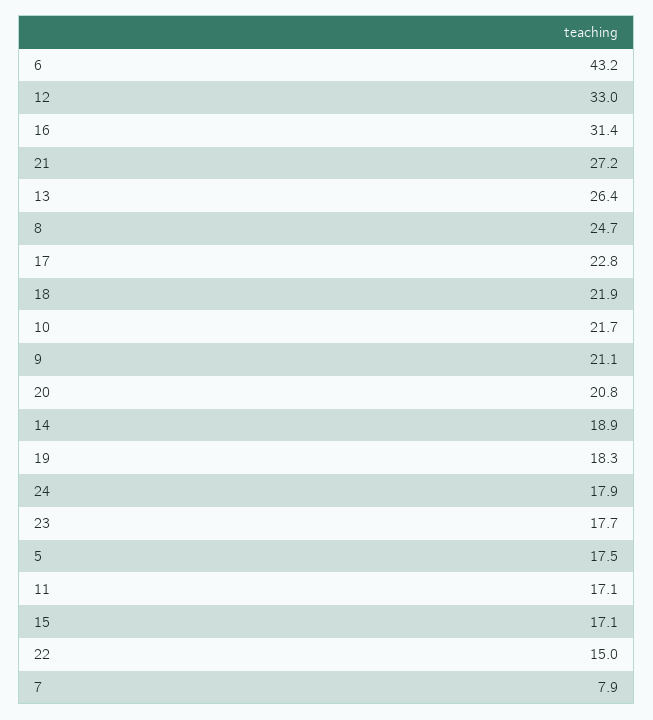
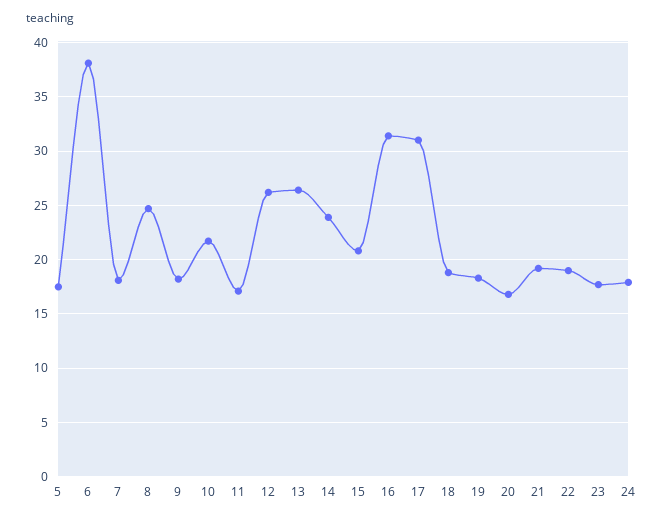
6: 43.2 -> 38
12: 33 -> 26
21: 27.2 -> 19
17: 22.8 -> 31
18: 21.9 -> 19
9: 21.1 -> 18
20: 20.8 -> 17
14: 18.9 -> 24
15: 17.1 -> 21
22: 15 -> 19
7: 7.9 -> 18

